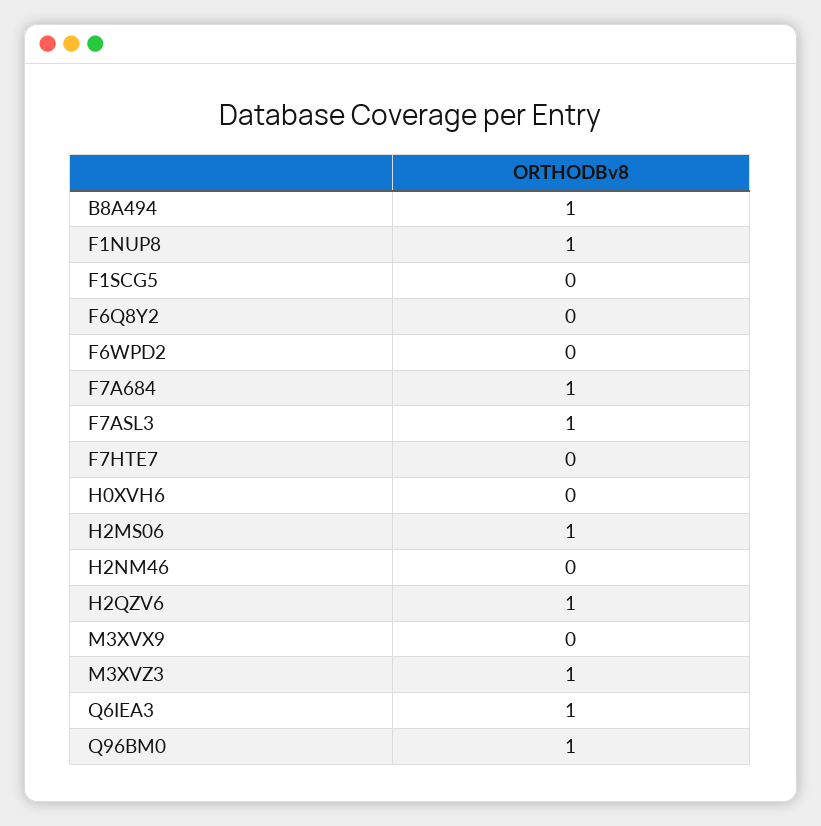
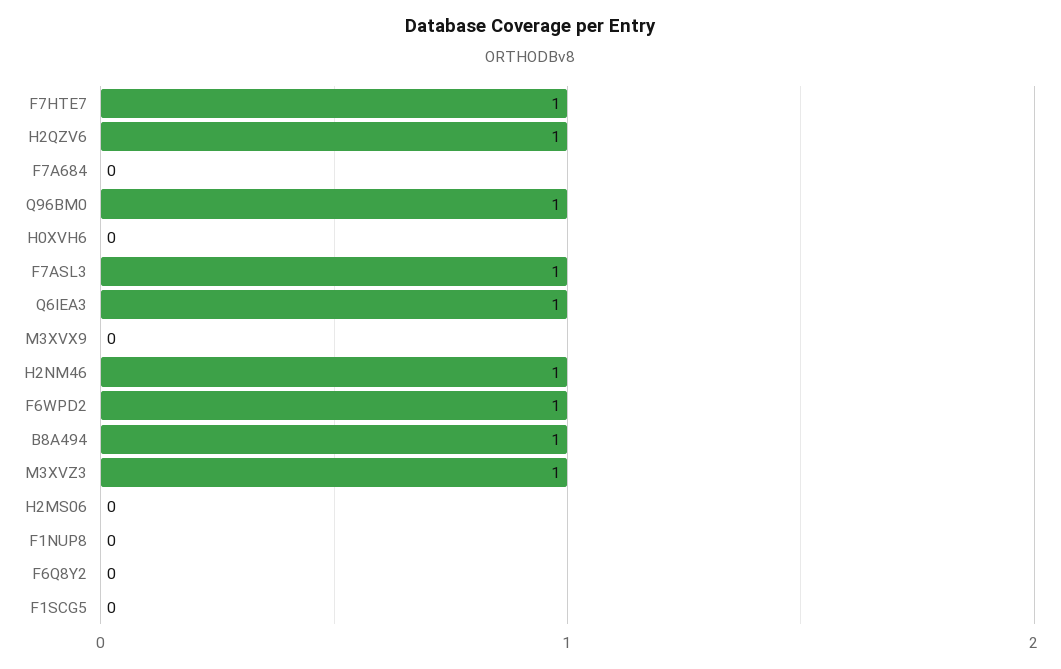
F1NUP8: 1 -> 0
F6WPD2: 0 -> 1
F7A684: 1 -> 0
F7HTE7: 0 -> 1
H2MS06: 1 -> 0
H2NM46: 0 -> 1

